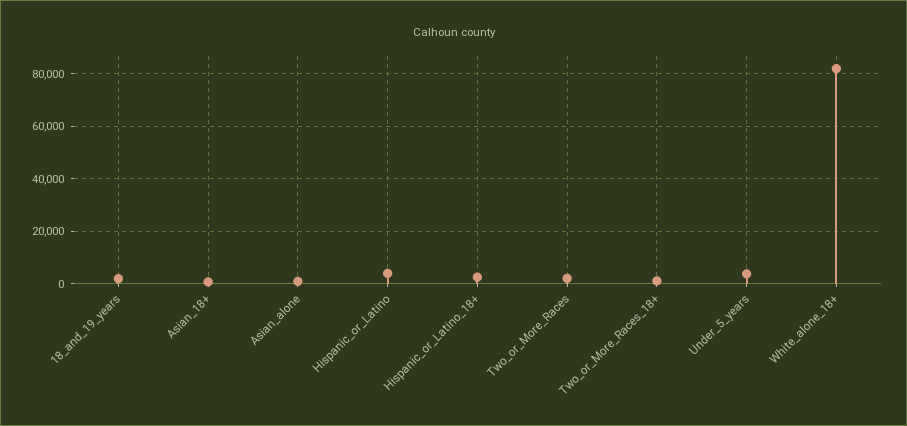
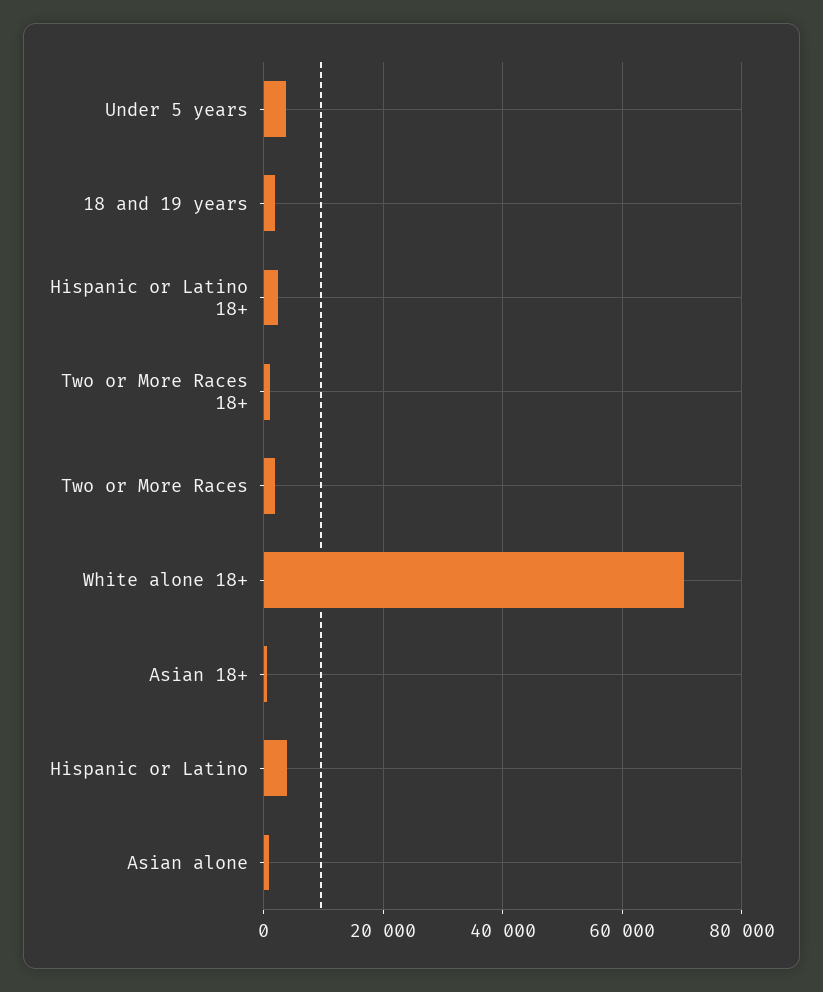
White_alone_18+: 82500 -> 70000

